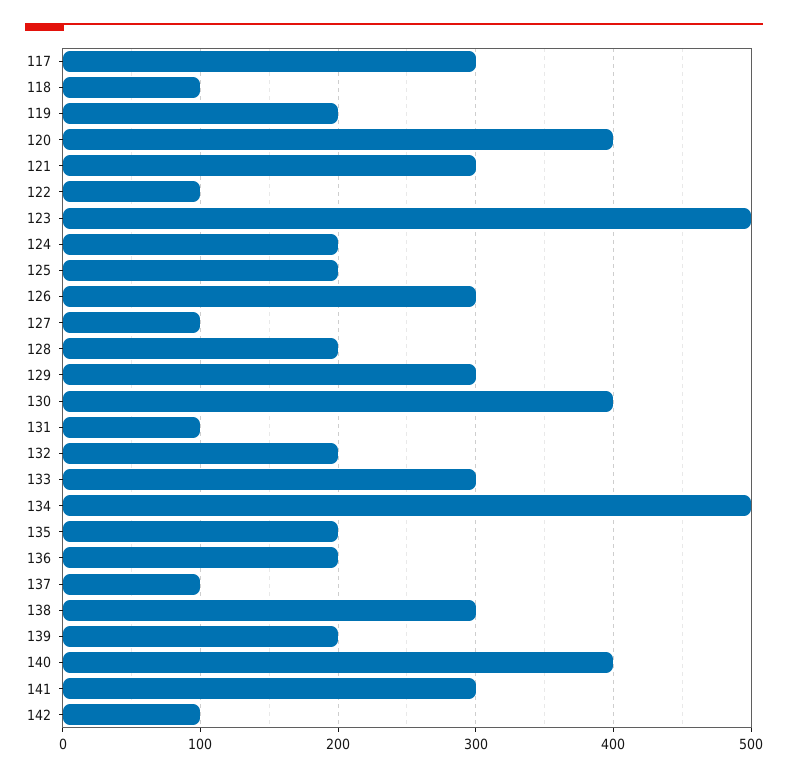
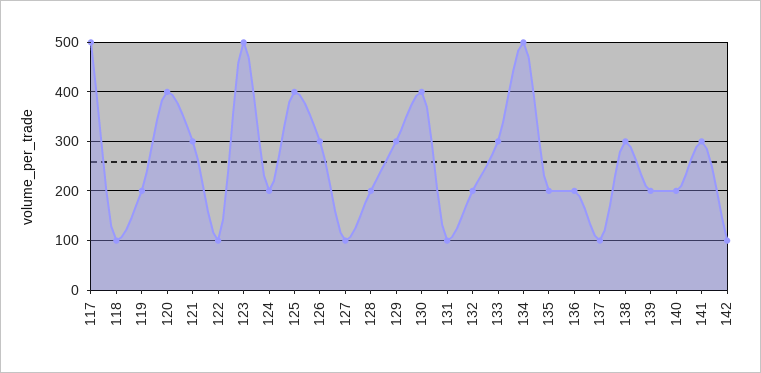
117: 300 -> 500
125: 200 -> 400
140: 400 -> 200

